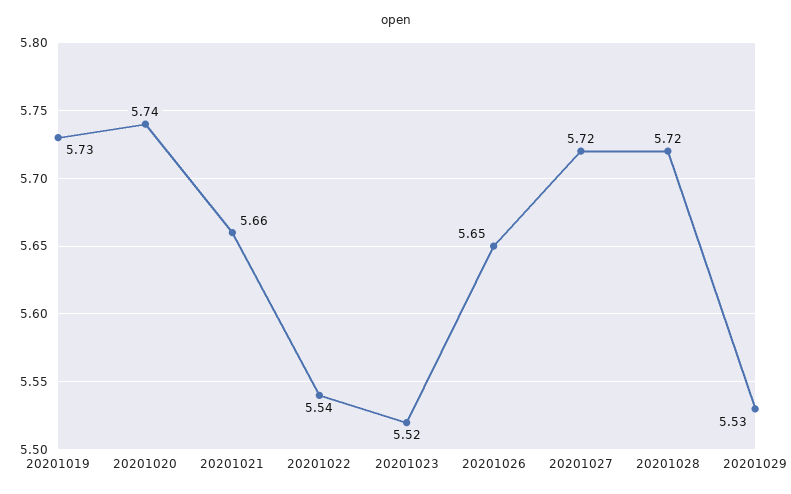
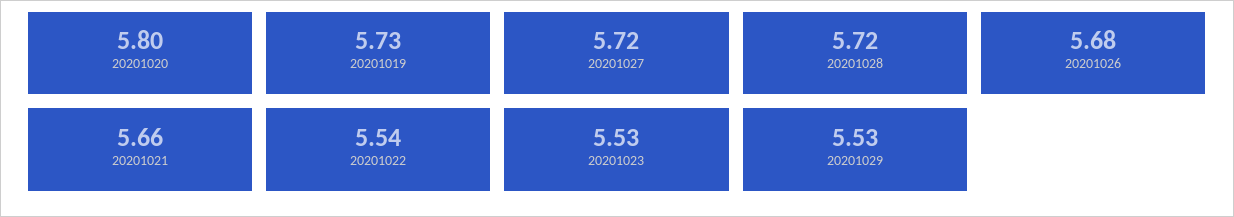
20201020: 5.74 -> 5.8
20201023: 5.52 -> 5.53
20201026: 5.65 -> 5.68

